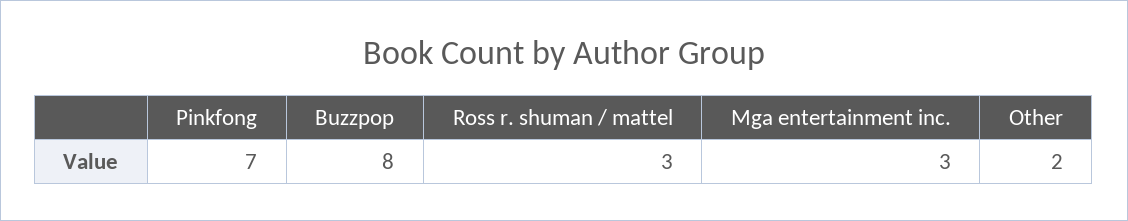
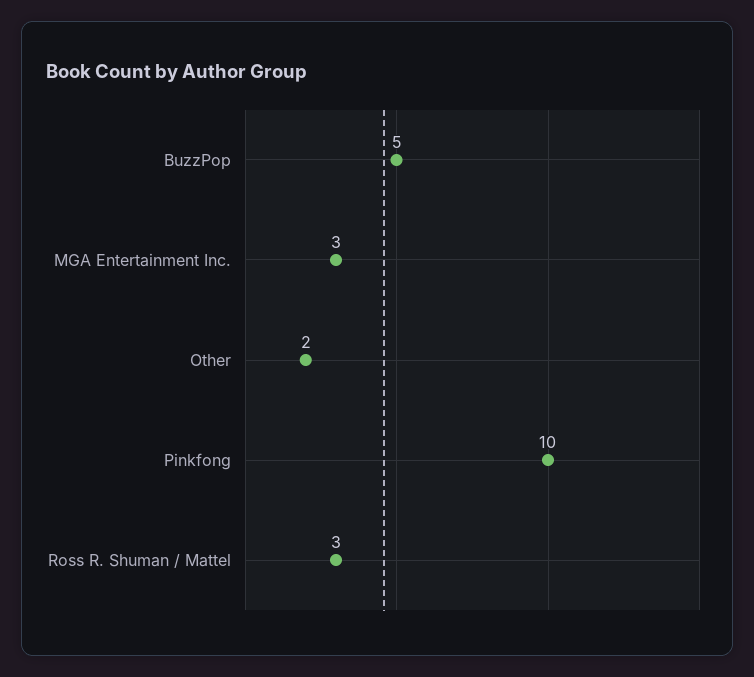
Pinkfong: 7 -> 10
Buzzpop: 8 -> 5

